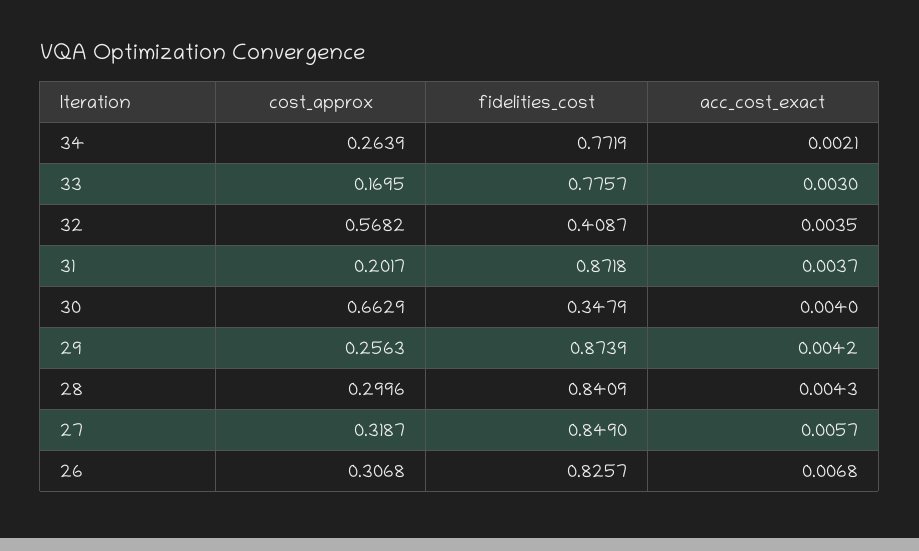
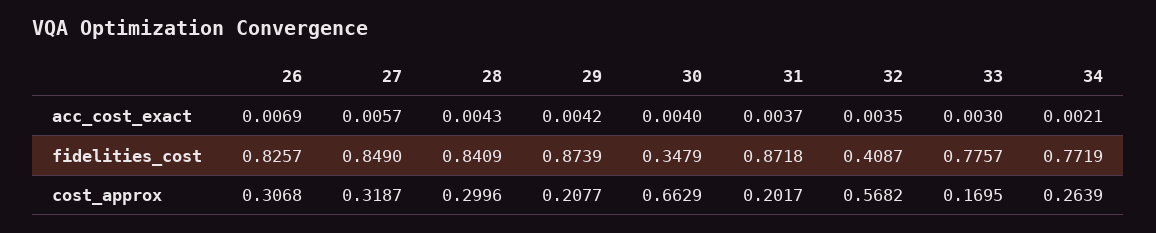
cost_approx, 29: 0.2563 -> 0.2077
acc_cost_exact, 26: 0.0068 -> 0.0069

